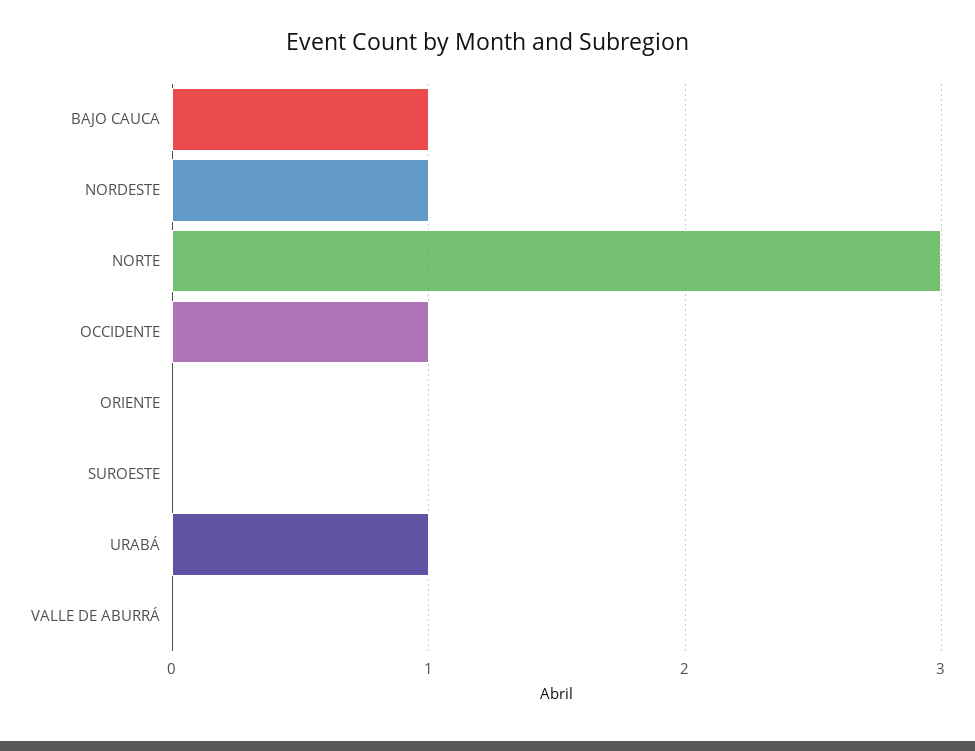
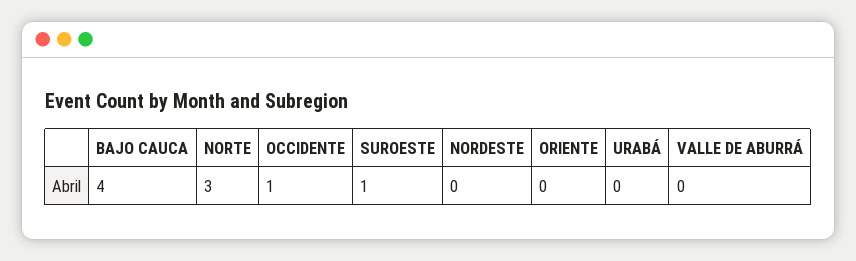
BAJO CAUCA: 1 -> 4
NORDESTE: 1 -> 0
SUROESTE: 0 -> 1
URABÁ: 1 -> 0

